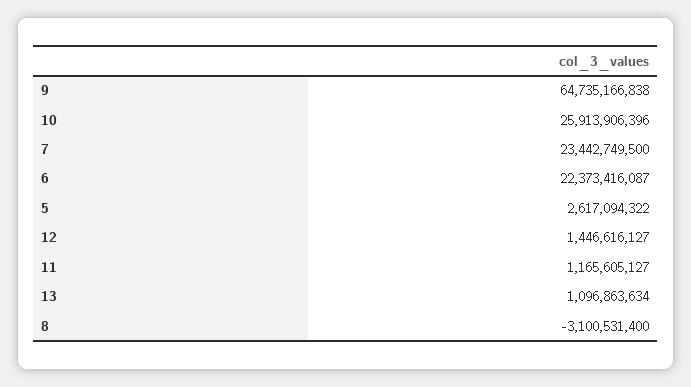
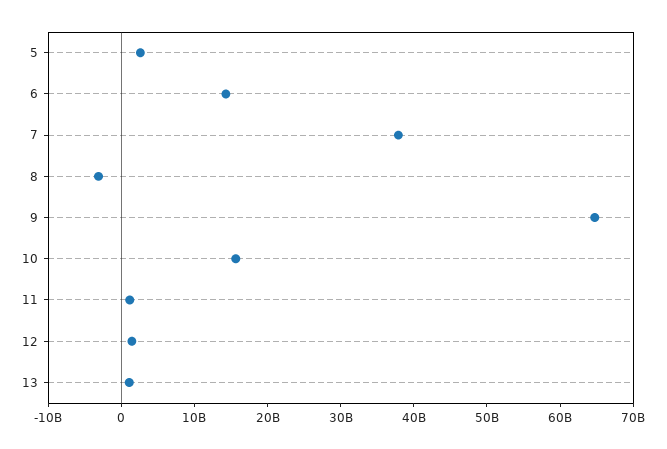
10: 25913906396 -> 16000000000
7: 23442749500 -> 38000000000
6: 22373416087 -> 14000000000

